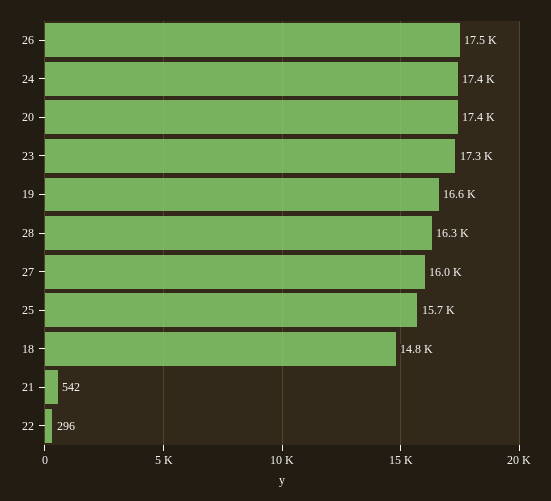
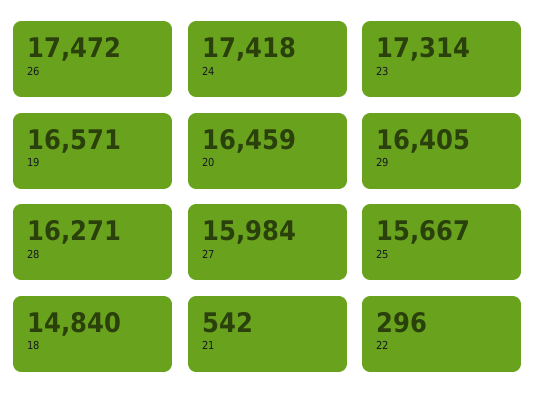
20: 17400 -> 16459
29: none -> 16405

